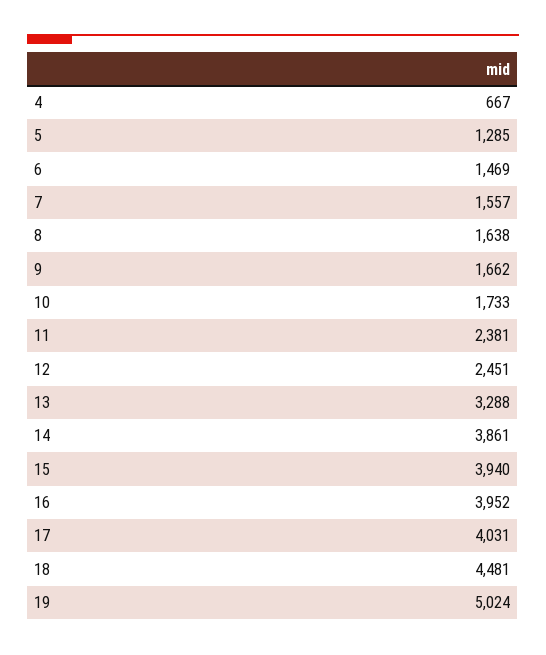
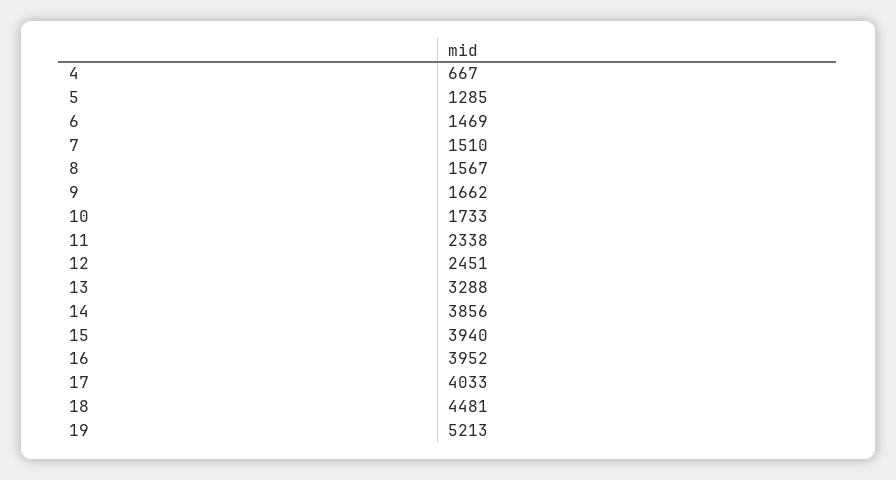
7: 1557 -> 1510
8: 1638 -> 1567
11: 2381 -> 2338
14: 3861 -> 3856
17: 4031 -> 4033
19: 5024 -> 5213

